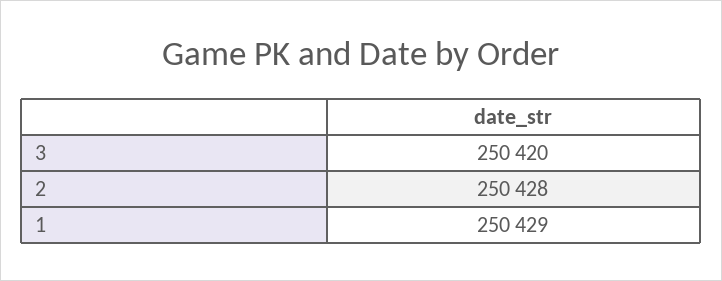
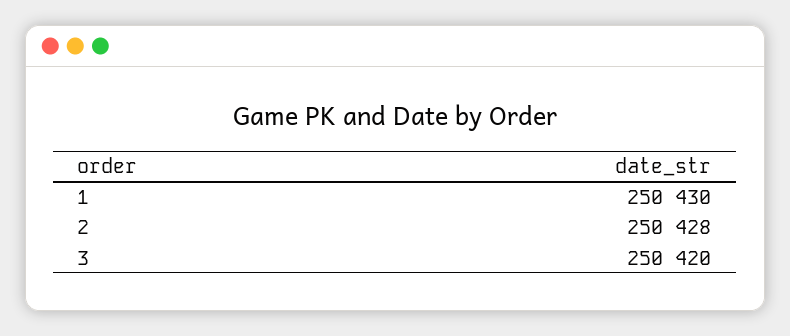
1: 250429 -> 250430

